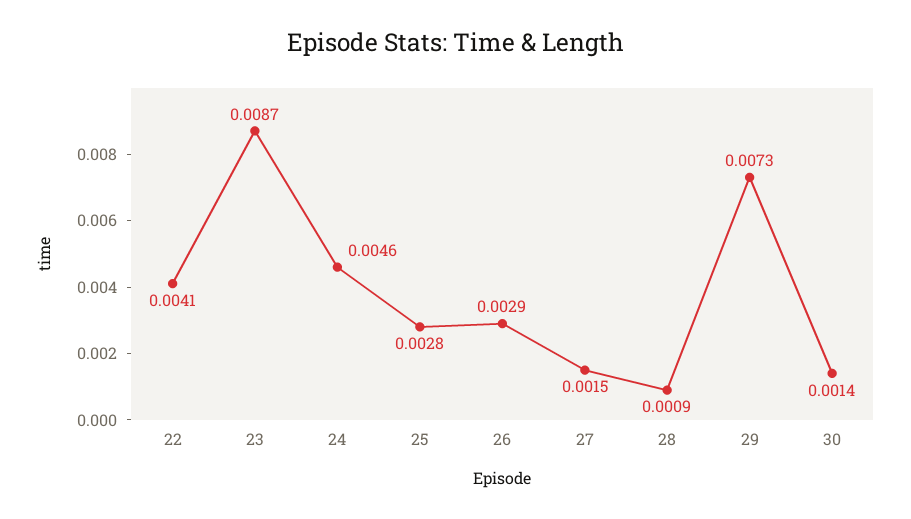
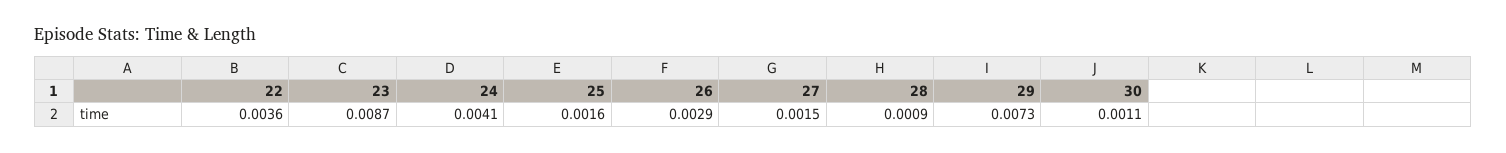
22: 0.0041 -> 0.0036
24: 0.0046 -> 0.0041
25: 0.0028 -> 0.0016
30: 0.0014 -> 0.0011

